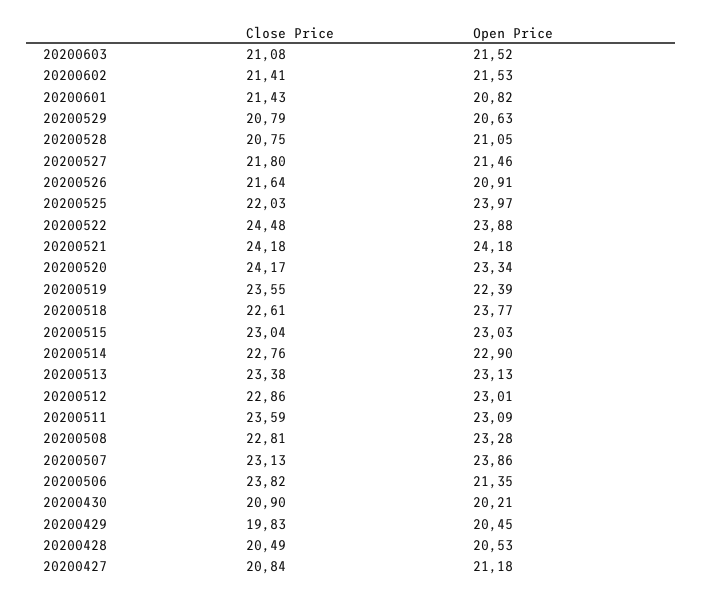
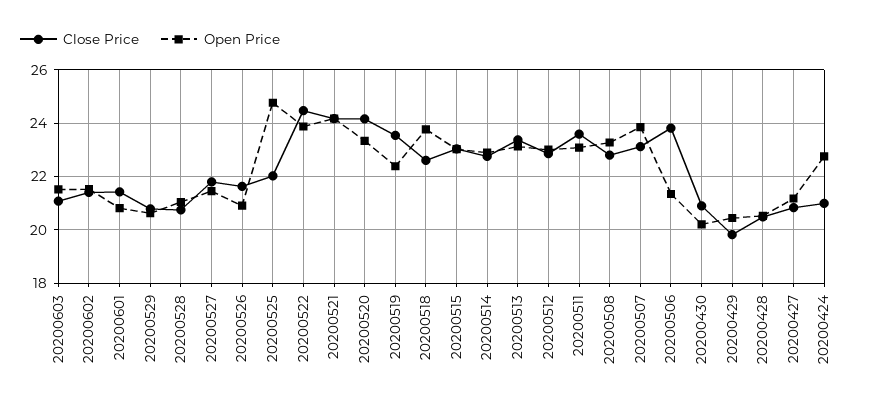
Open Price, 20200525: 23.97 -> 24.75
Close Price, 20200424: none -> 21
Open Price, 20200424: none -> 22.75

